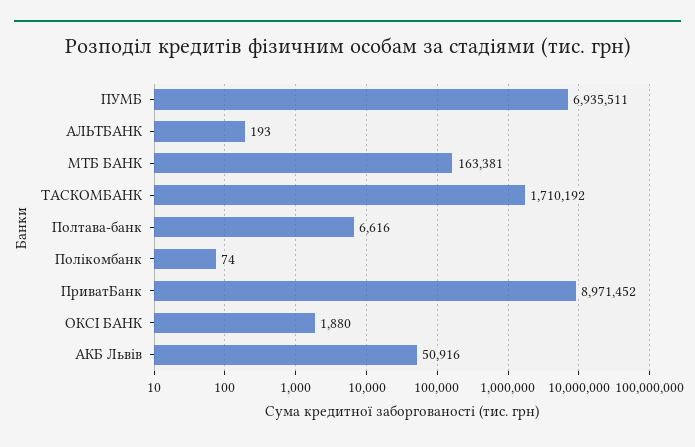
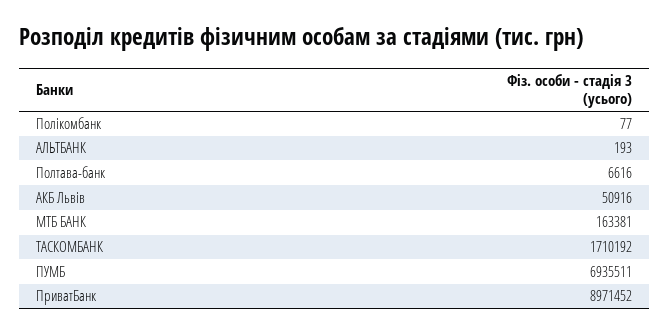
Полікомбанк: 74 -> 77
ОКСІ БАНК: 1880 -> none

